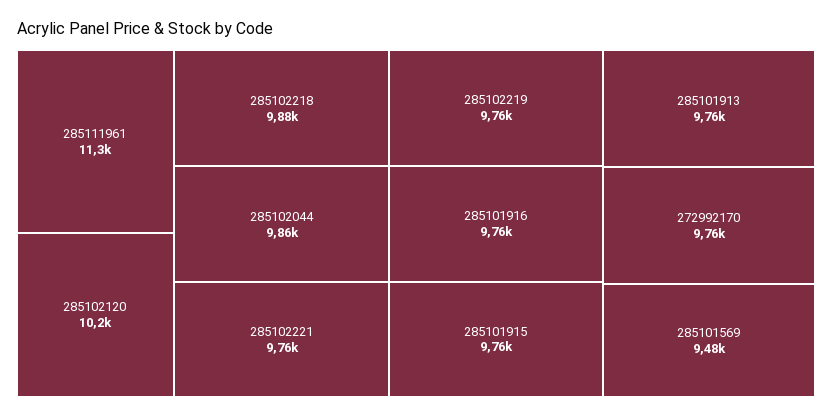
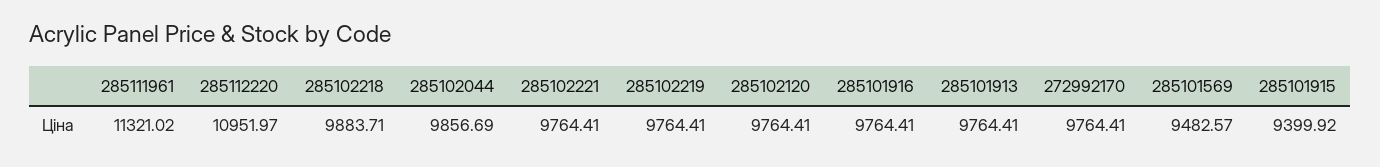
285102120: 10200 -> 9764.41
285101915: 9760 -> 9399.92
285112220: none -> 10951.97

